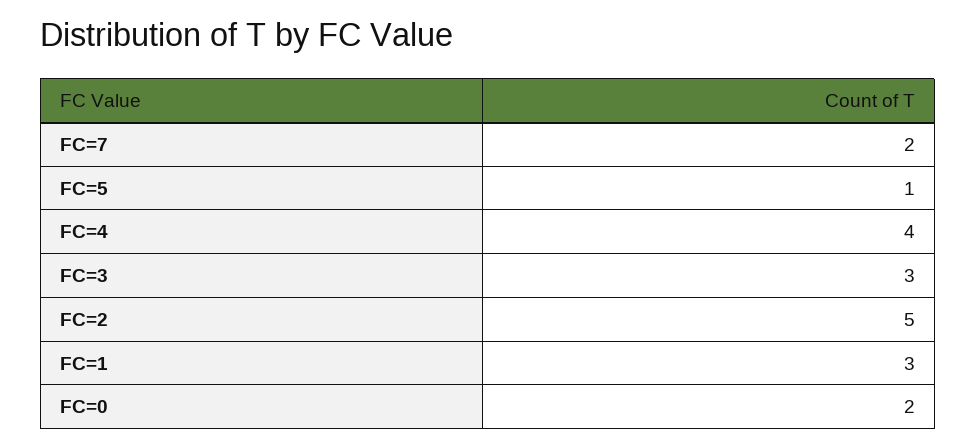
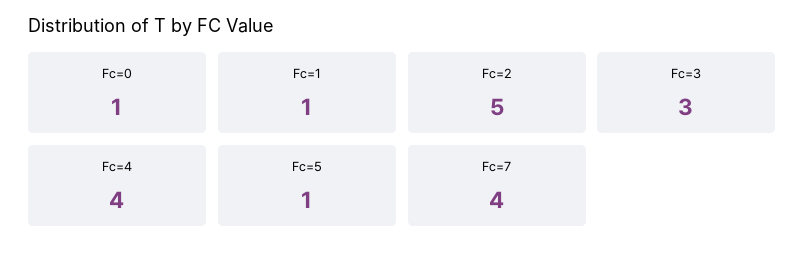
FC=7: 2 -> 4
FC=1: 3 -> 1
FC=0: 2 -> 1

